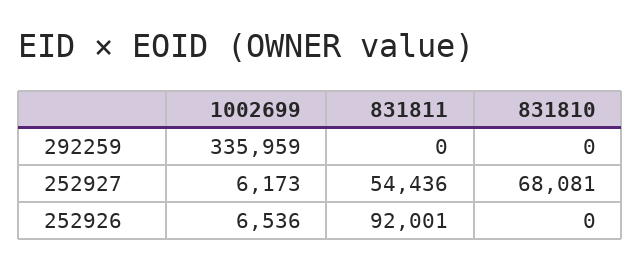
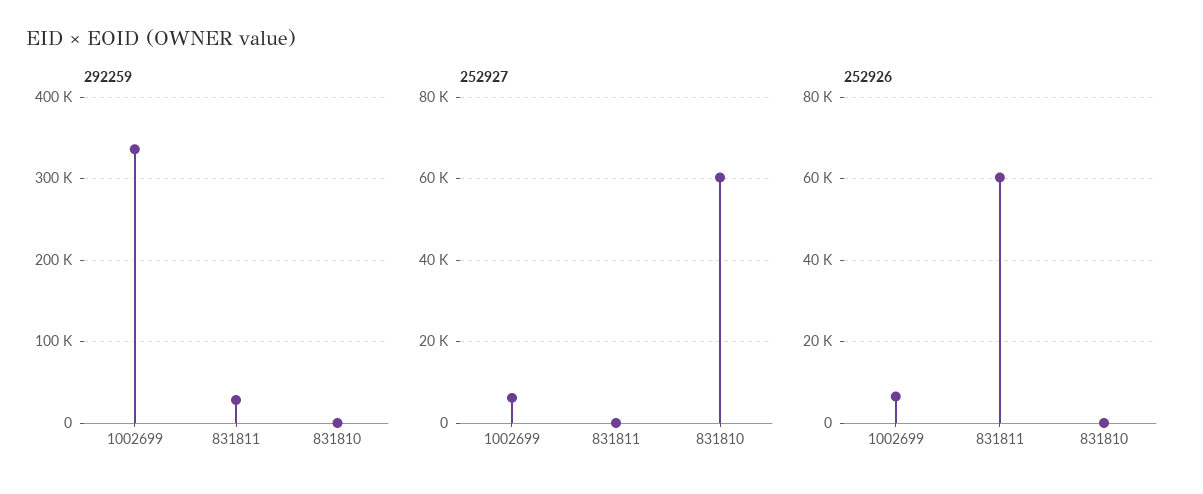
292259, 831811: 0 -> 30000
252927, 831811: 54436 -> 0
252927, 831810: 68081 -> 60000
252926, 831811: 92001 -> 60000

